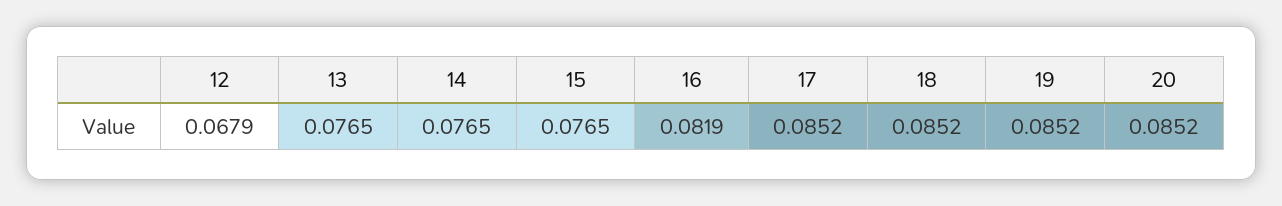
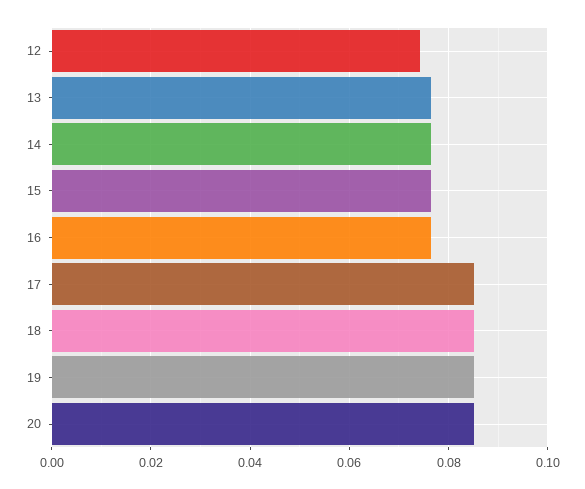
12: 0.0679 -> 0.074
16: 0.0819 -> 0.076

